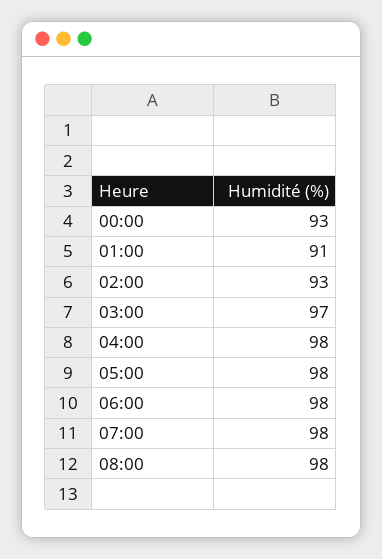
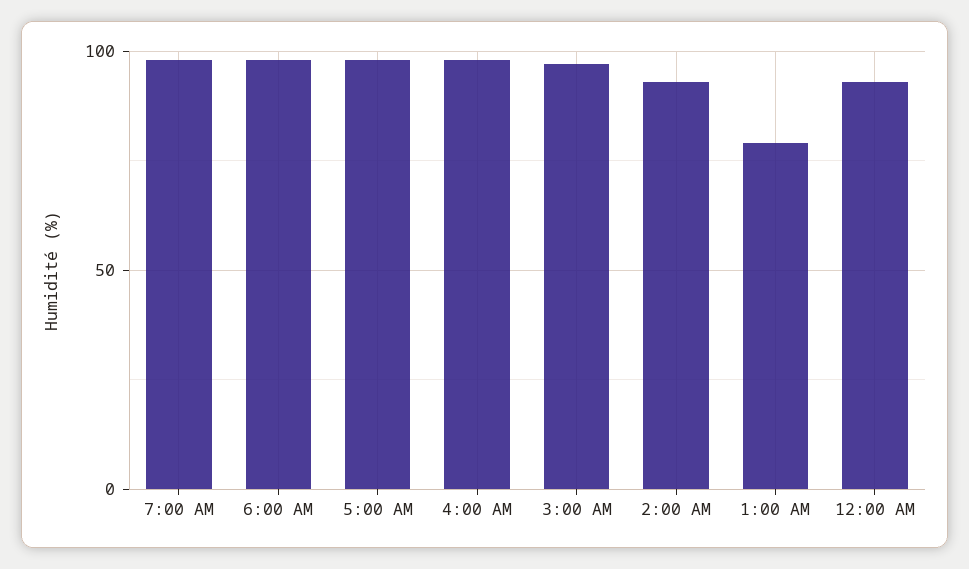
01:00: 91 -> 80
08:00: 98 -> none

